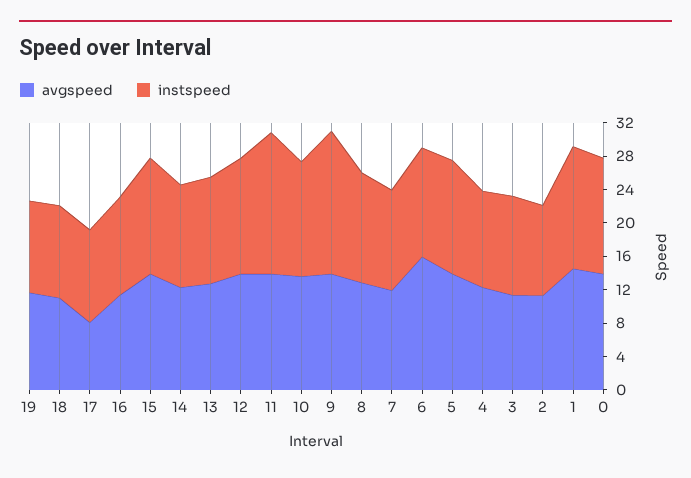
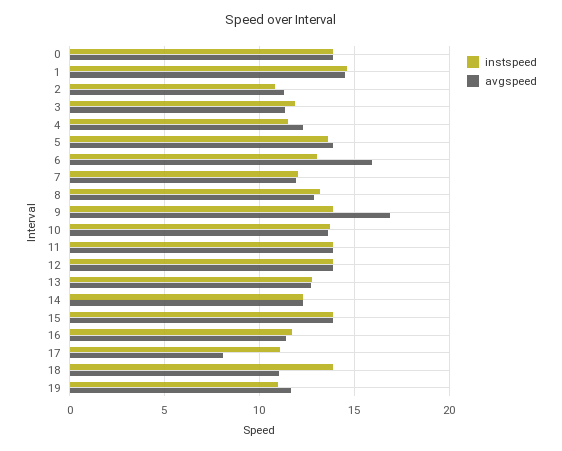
instspeed, 18: 11 -> 14
instspeed, 11: 17 -> 14
avgspeed, 9: 14 -> 17
instspeed, 9: 17 -> 14

